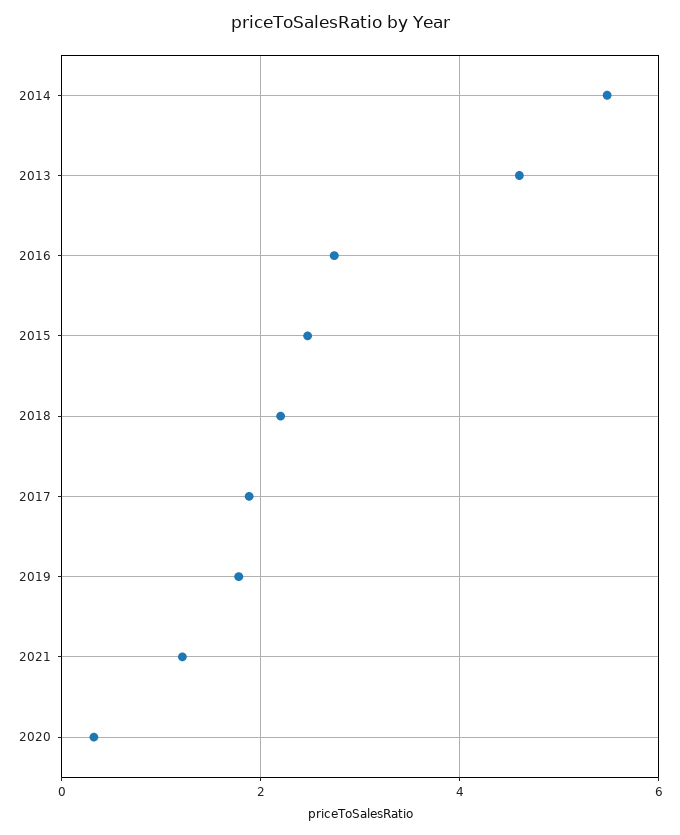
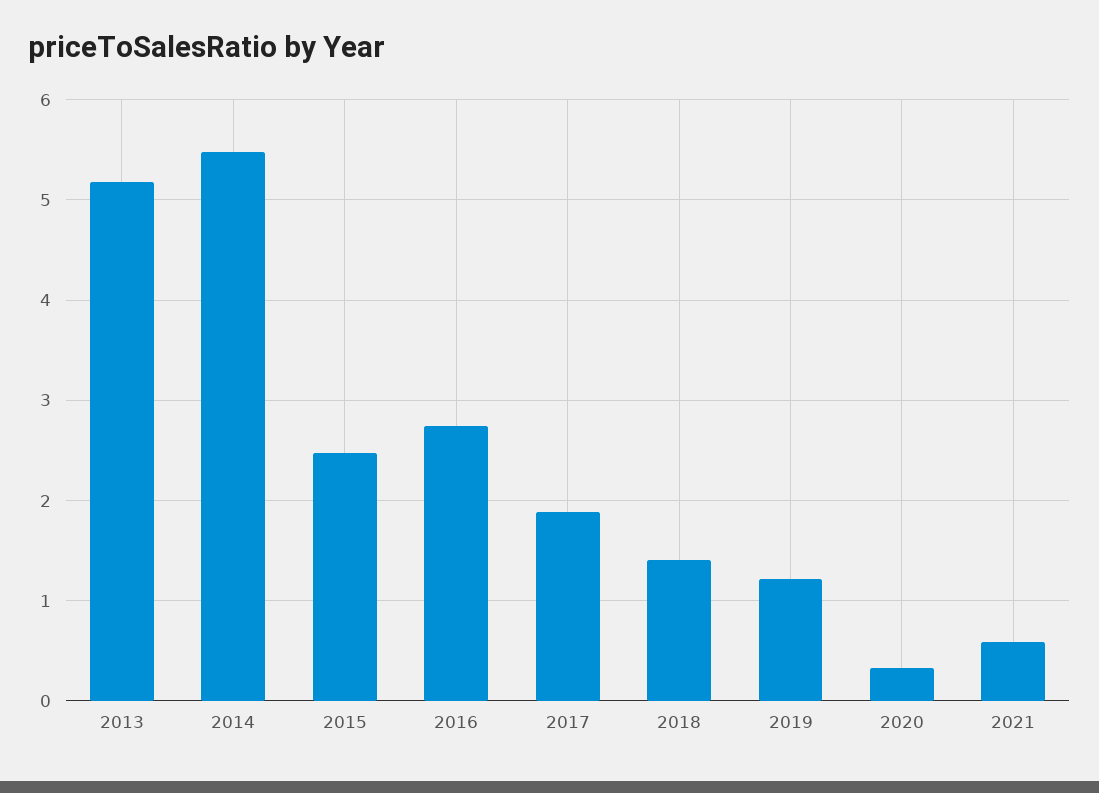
2013: 4.6 -> 5.2
2018: 2.2 -> 1.4
2019: 1.8 -> 1.2
2021: 1.2 -> 0.6

